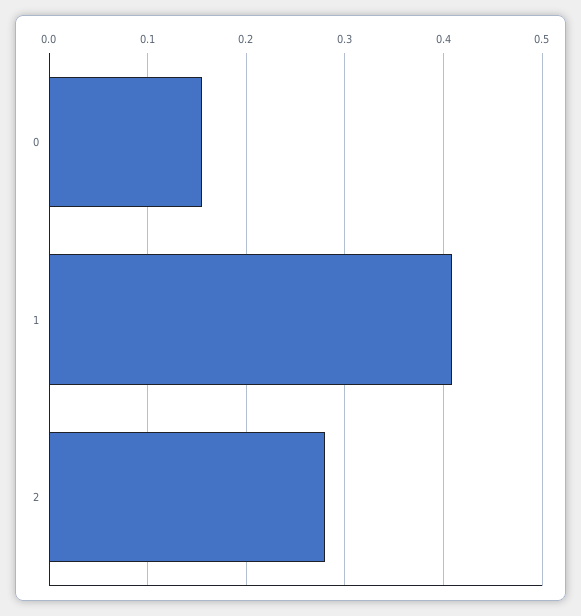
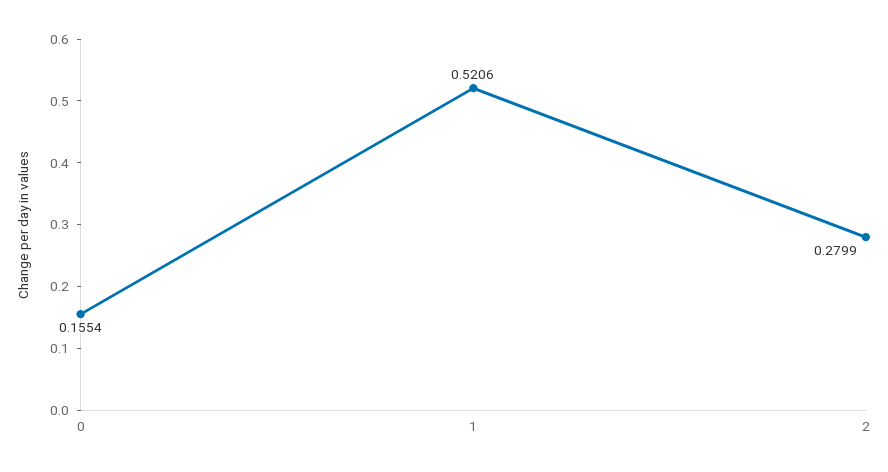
1: 0.41 -> 0.5206

